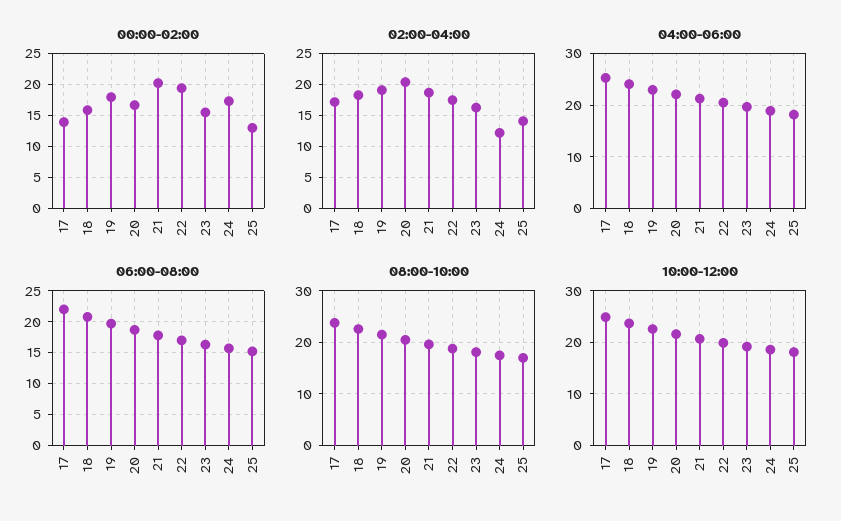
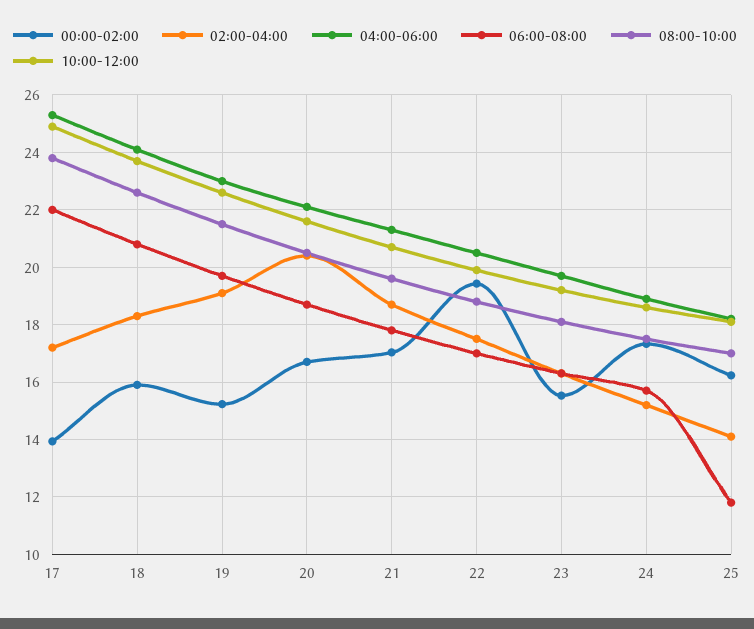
00:00-02:00, 19: 18 -> 15.25
00:00-02:00, 21: 20 -> 17
00:00-02:00, 25: 13 -> 16.25
02:00-04:00, 24: 12 -> 15.25
06:00-08:00, 25: 15 -> 11.75

